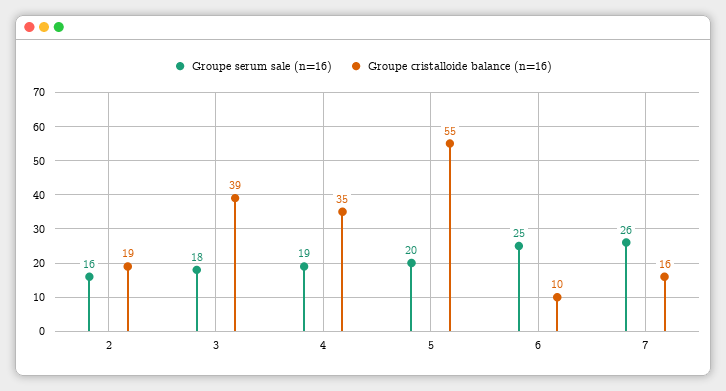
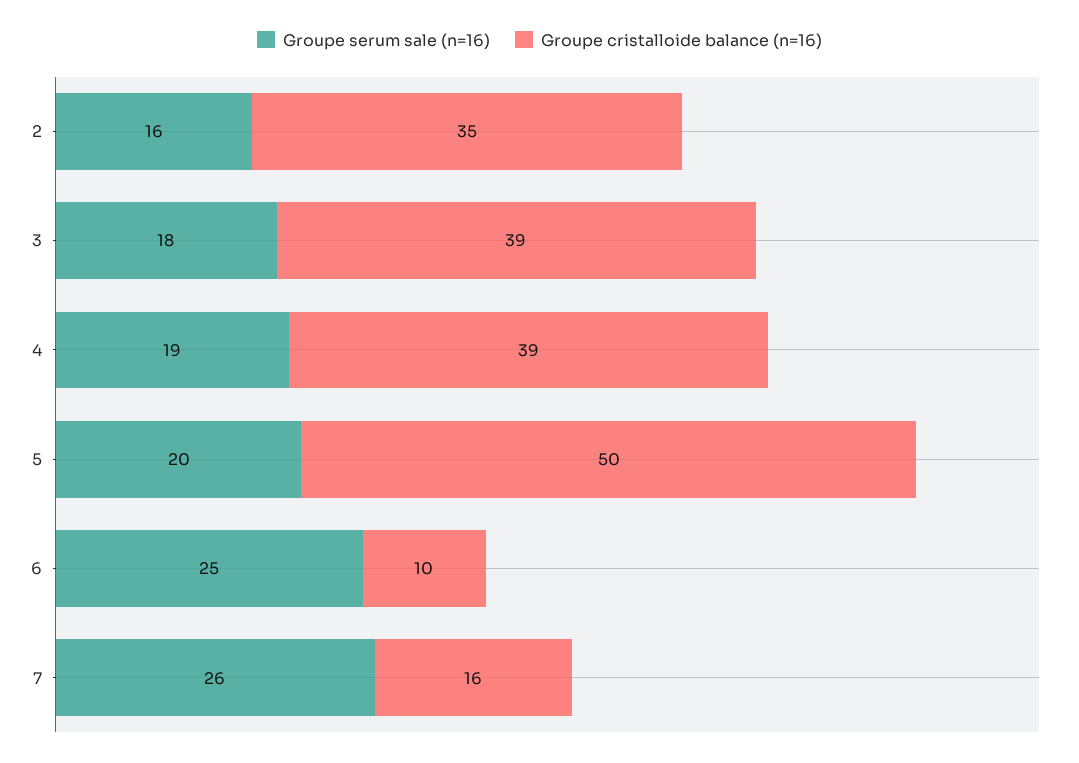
Groupe cristalloide balance (n=16), 2: 19 -> 35
Groupe cristalloide balance (n=16), 4: 35 -> 39
Groupe cristalloide balance (n=16), 5: 55 -> 50

